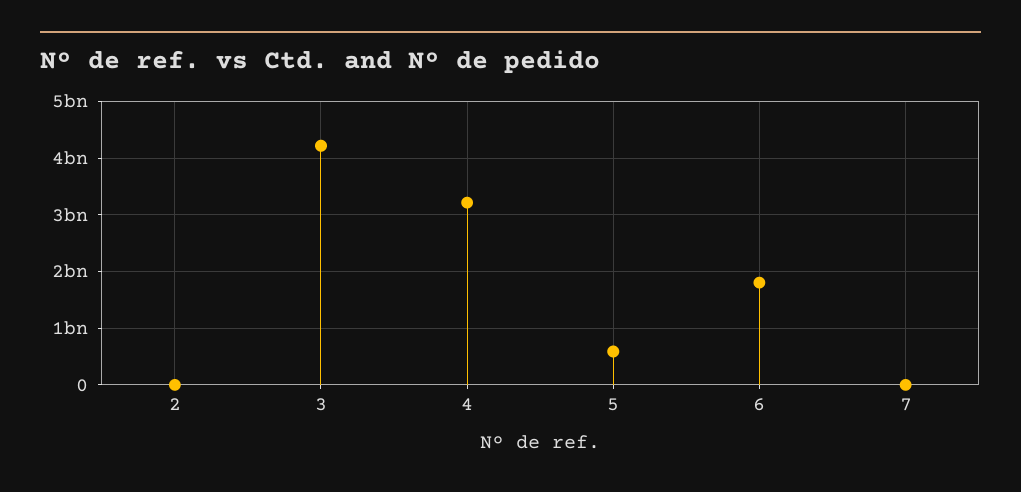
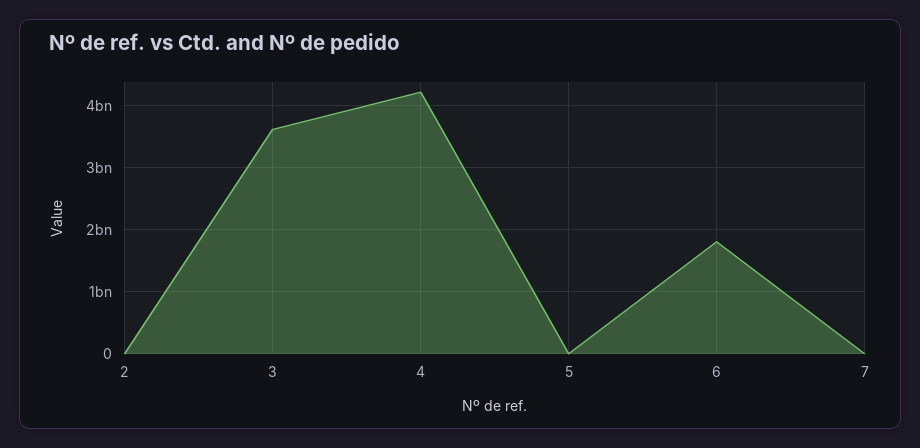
3: 4200000000 -> 3600000000
4: 3200000000 -> 4200000000
5: 600000000 -> 0

